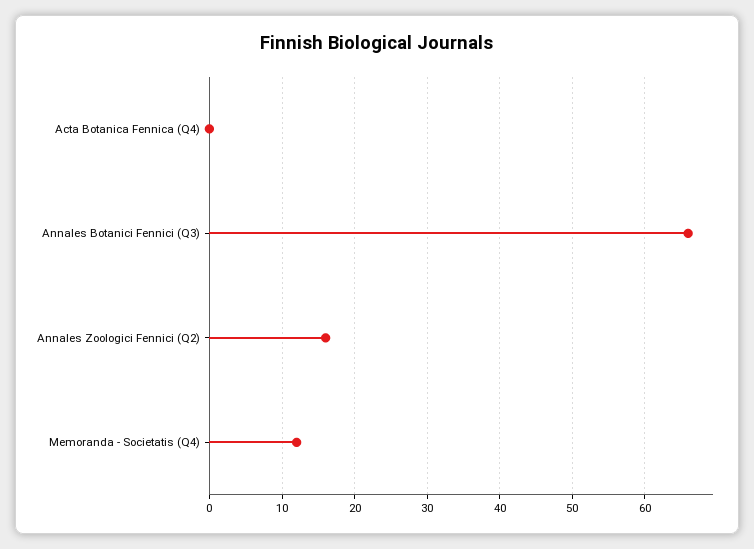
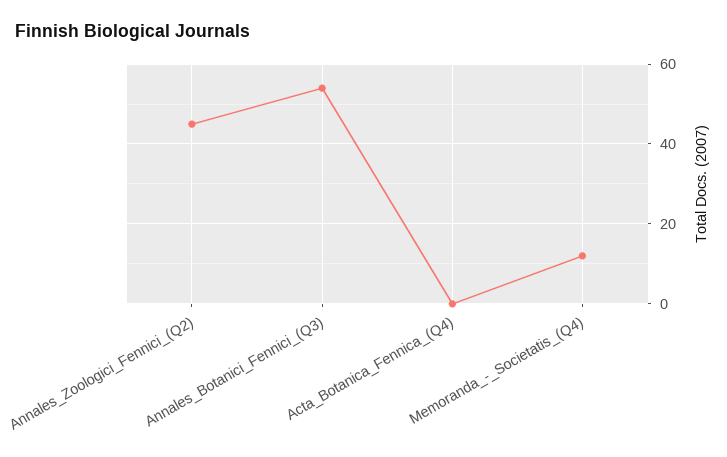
Annales Botanici Fennici (Q3): 66 -> 55
Annales Zoologici Fennici (Q2): 16 -> 45

